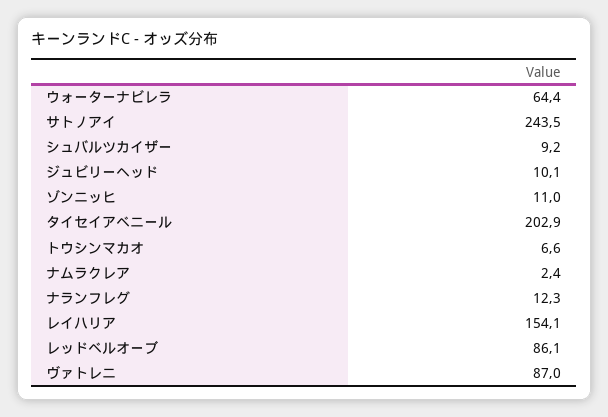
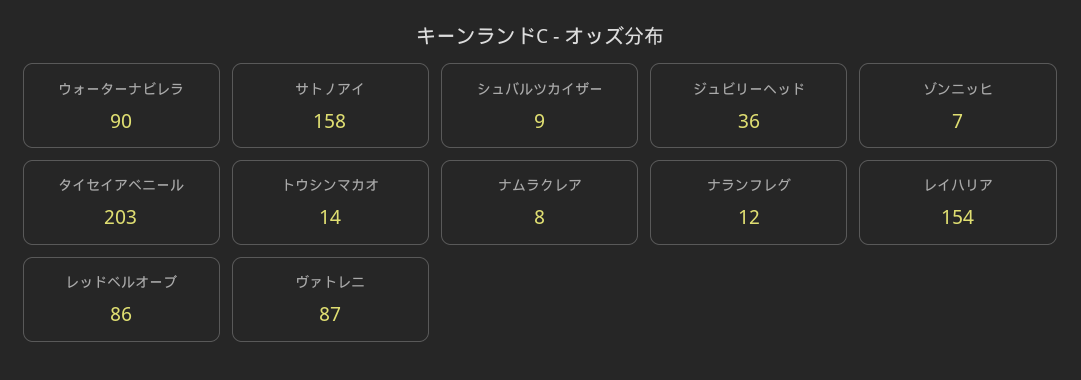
ウォーターナビレラ: 64.4 -> 90
サトノアイ: 243.5 -> 158
ジュビリーヘッド: 10.1 -> 36
ゾンニッヒ: 11 -> 7
トウシンマカオ: 6.6 -> 14
ナムラクレア: 2.4 -> 8

